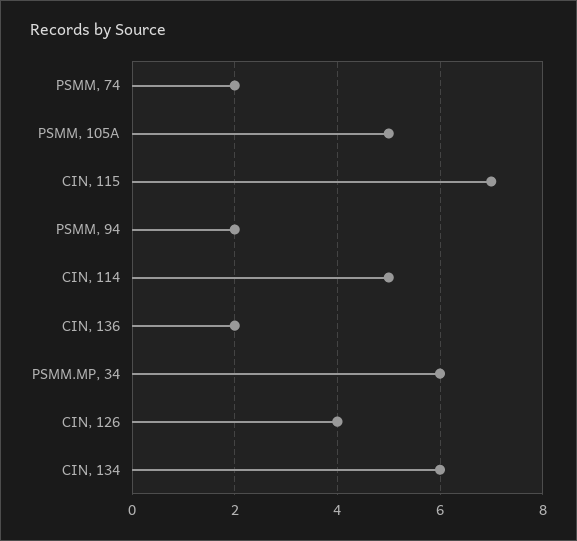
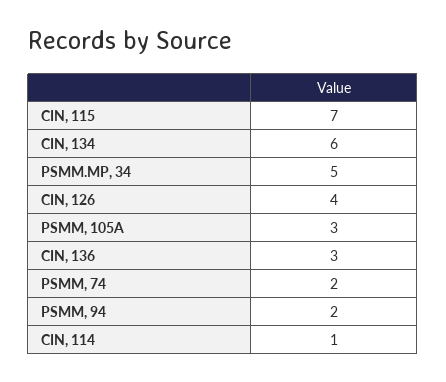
PSMM, 105A: 5 -> 3
CIN, 114: 5 -> 1
CIN, 136: 2 -> 3
PSMM.MP, 34: 6 -> 5

